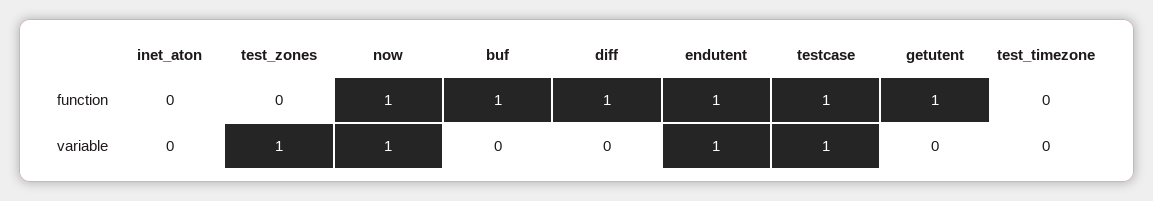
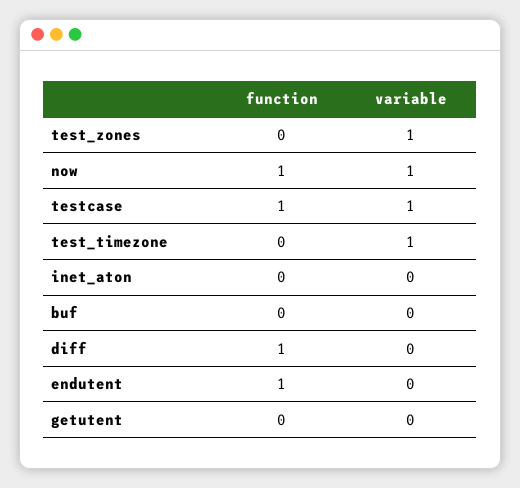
buf, function: 1 -> 0
getutent, function: 1 -> 0
endutent, variable: 1 -> 0
test_timezone, variable: 0 -> 1

